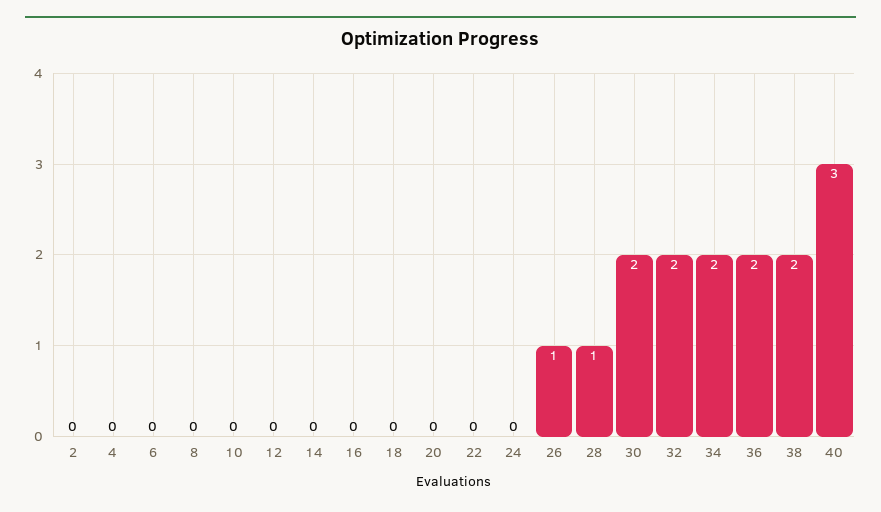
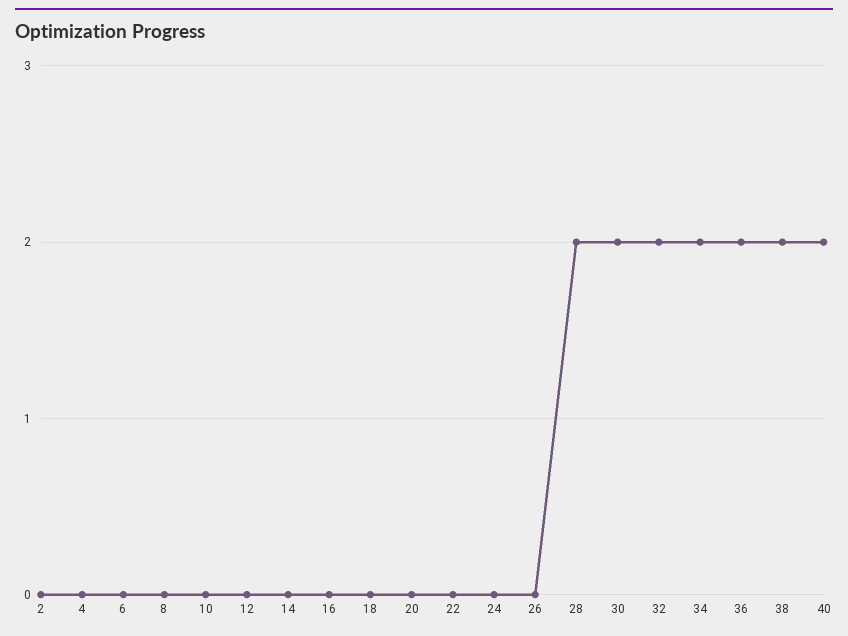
26: 1 -> 0
28: 1 -> 2
40: 3 -> 2

